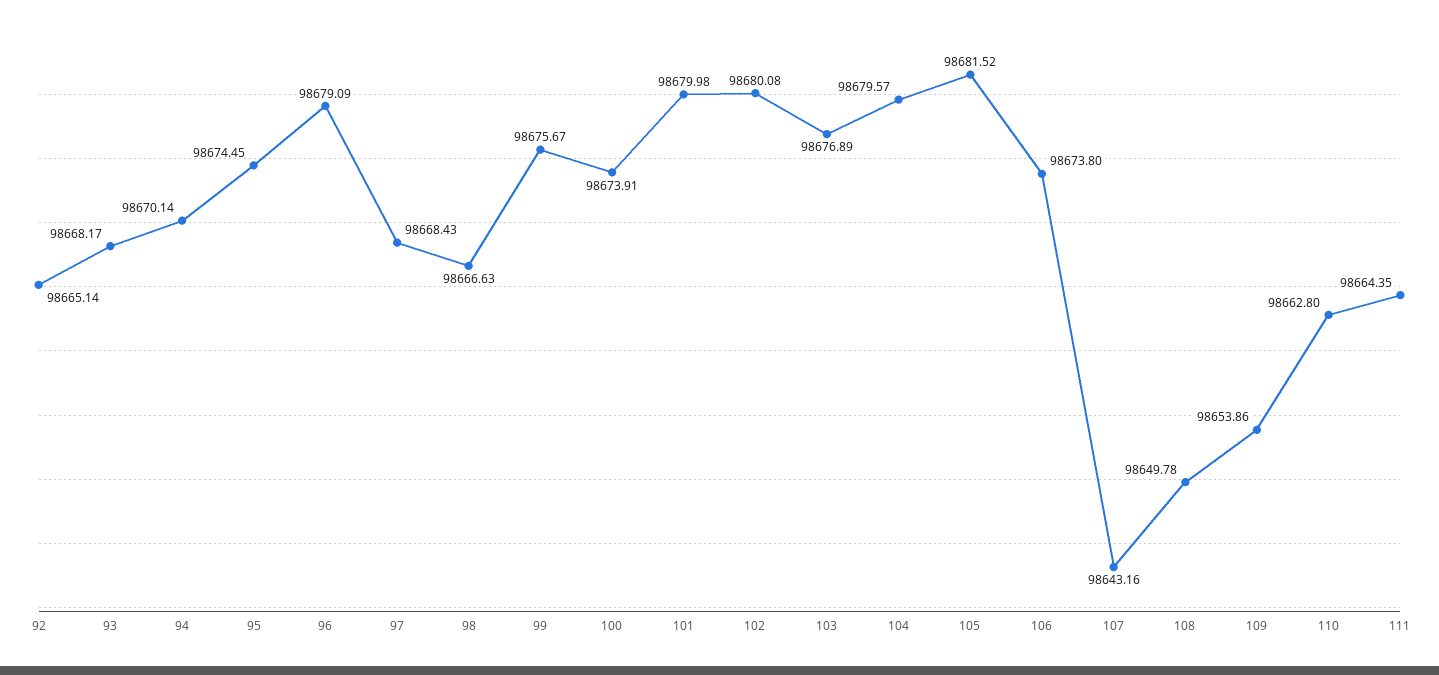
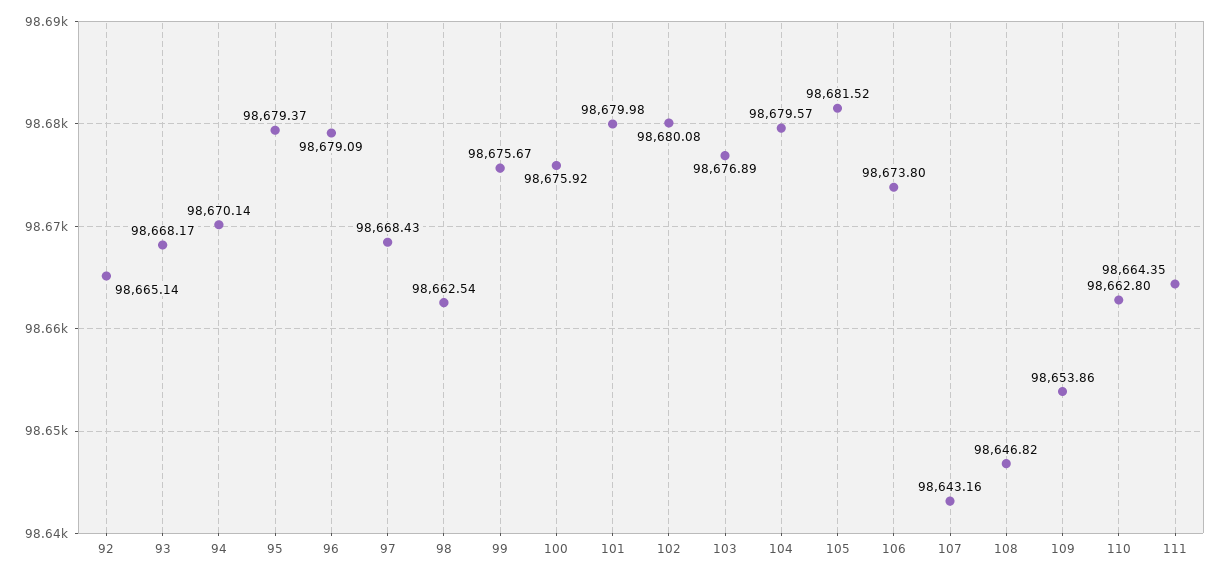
95: 98674.45 -> 98679.37
98: 98666.63 -> 98662.54
100: 98673.91 -> 98675.92
108: 98649.78 -> 98646.82

